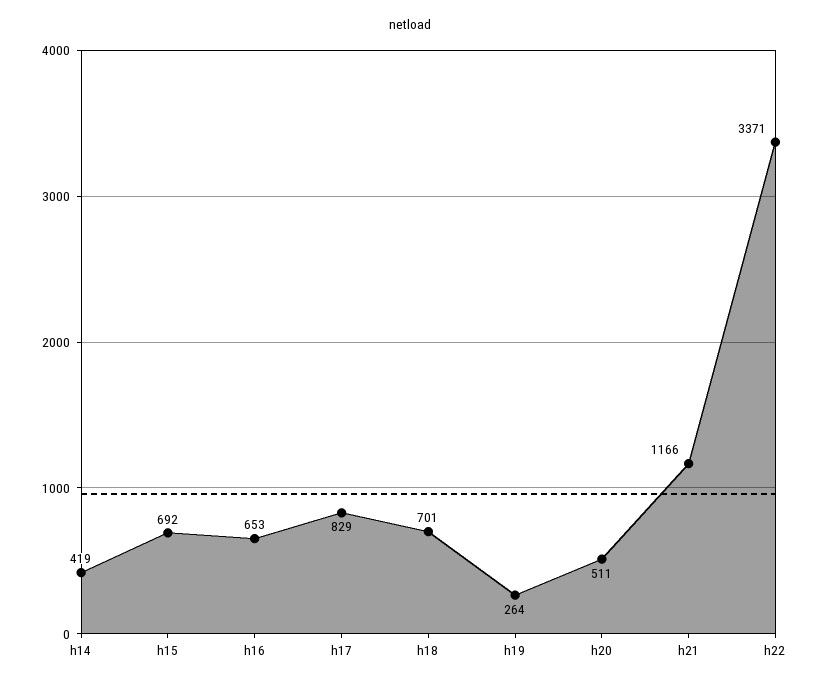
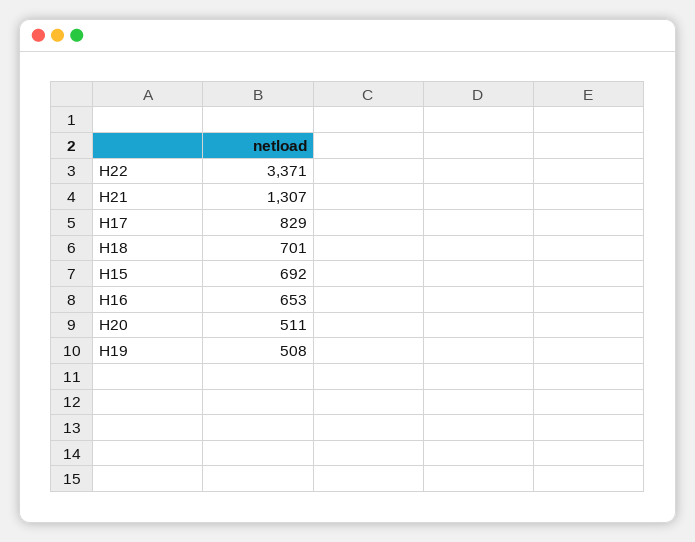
h14: 419 -> none
h19: 264 -> 508
h21: 1166 -> 1307

